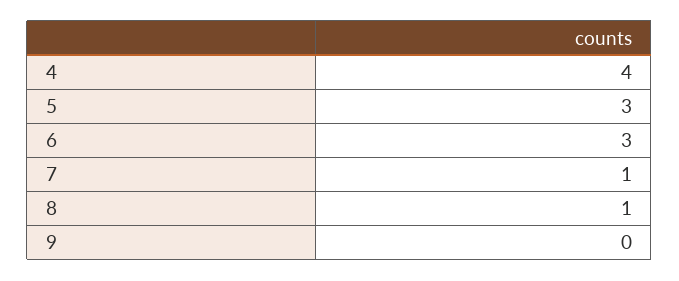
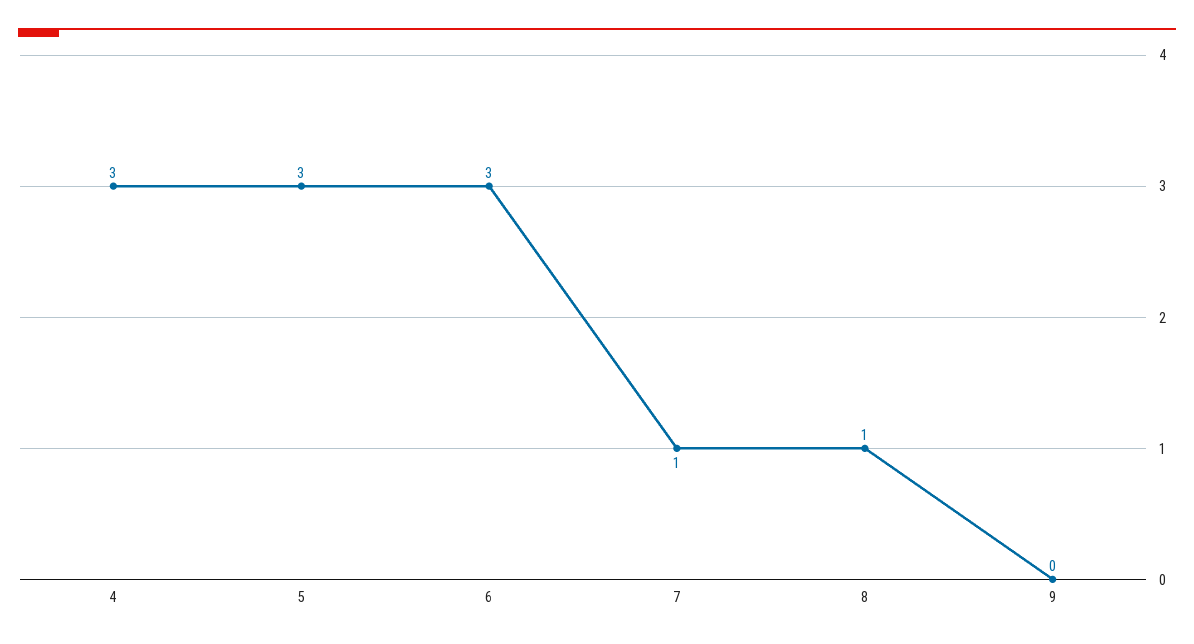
4: 4 -> 3

